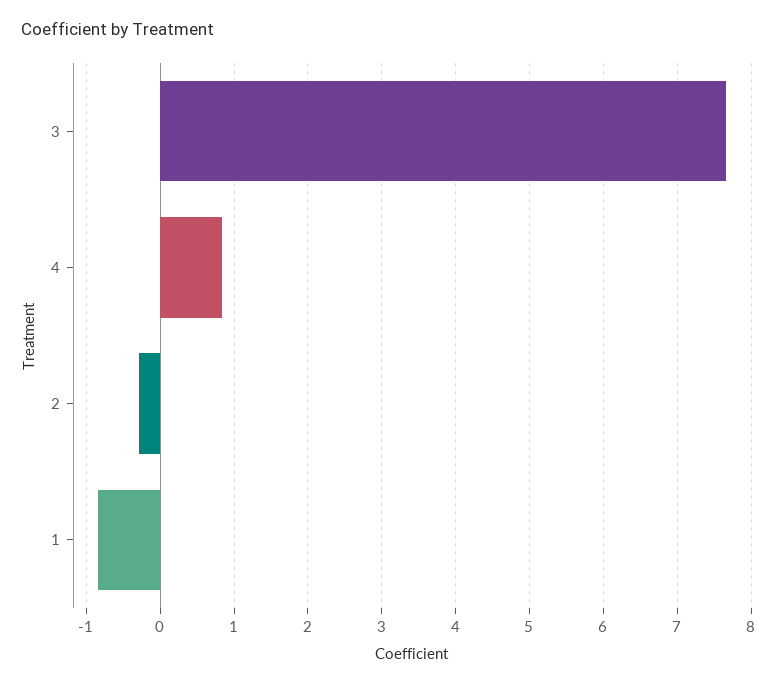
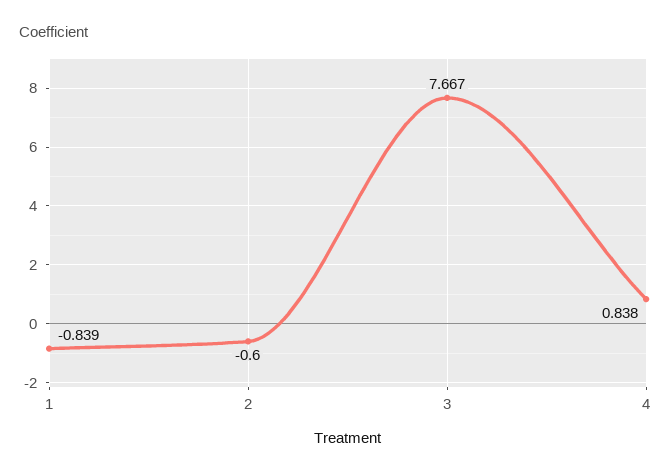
2: -0.3 -> -0.6

